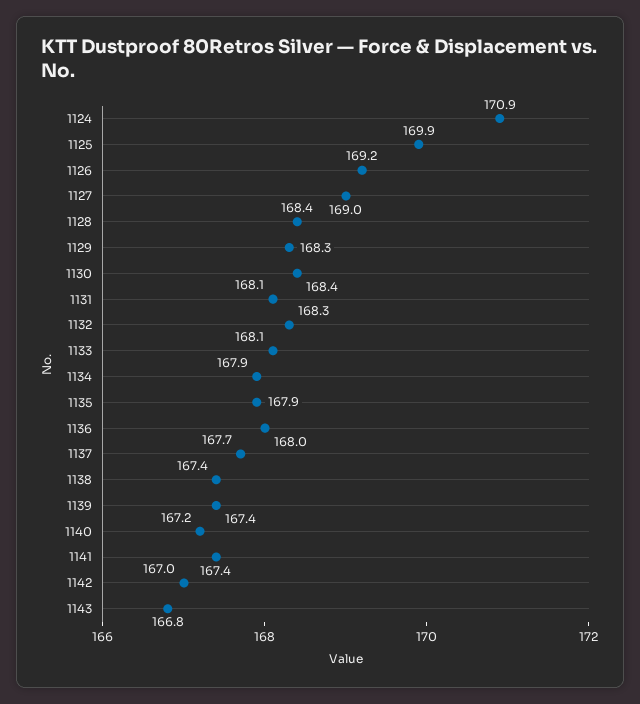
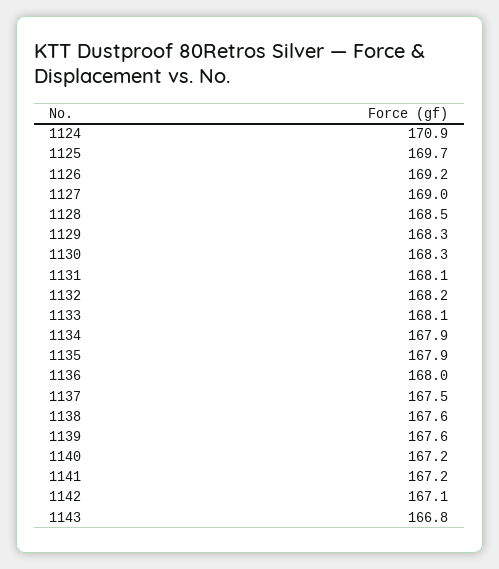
1125: 169.9 -> 169.7
1128: 168.4 -> 168.5
1130: 168.4 -> 168.3
1132: 168.3 -> 168.2
1137: 167.7 -> 167.5
1138: 167.4 -> 167.6
1139: 167.4 -> 167.6
1141: 167.4 -> 167.2
1142: 167 -> 167.1

